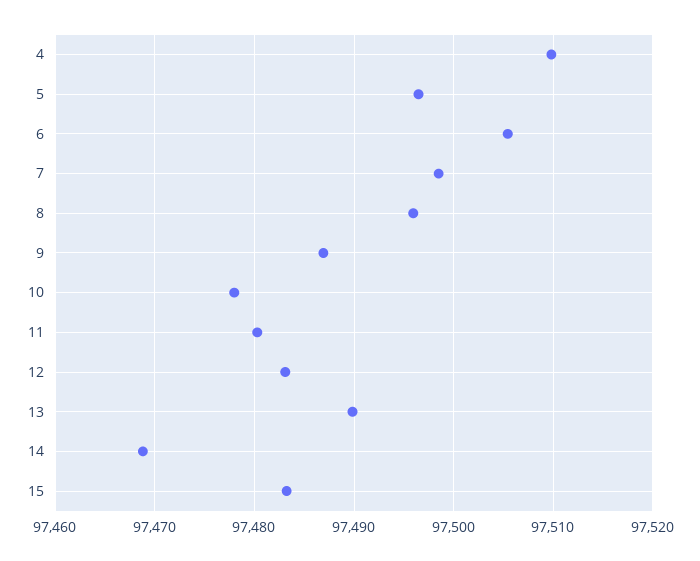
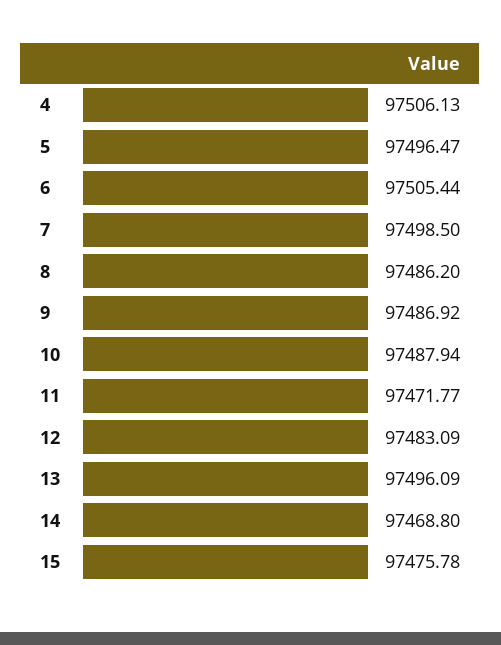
4: 97510 -> 97506.13
8: 97496 -> 97486.2
10: 97478 -> 97487.94
11: 97480 -> 97471.77
13: 97490 -> 97496.09
15: 97483 -> 97475.78

